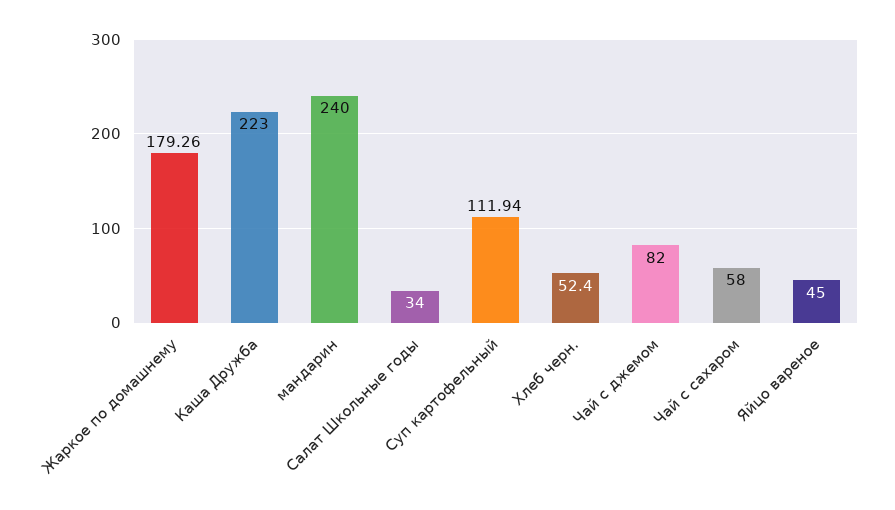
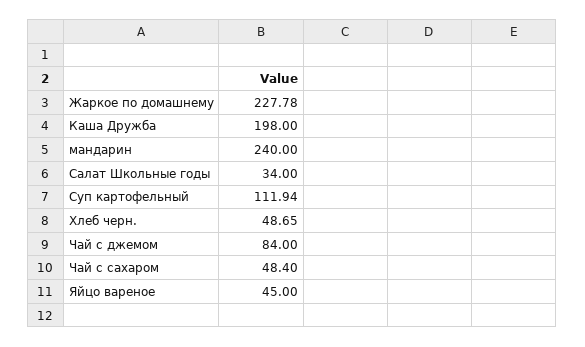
Жаркое по домашнему: 179.26 -> 227.78
Каша Дружба: 223 -> 198
Хлеб черн.: 52.4 -> 48.65
Чай с джемом: 82 -> 84
Чай с сахаром: 58 -> 48.4

